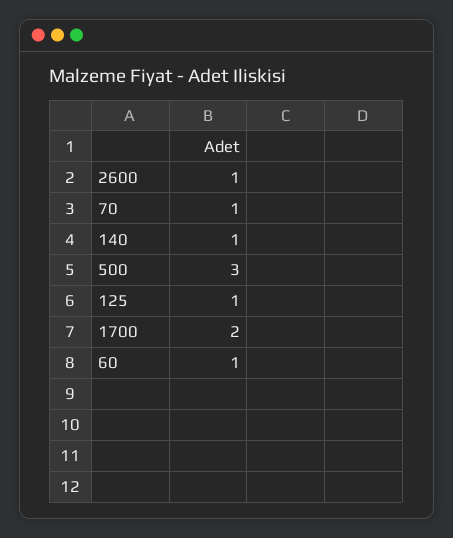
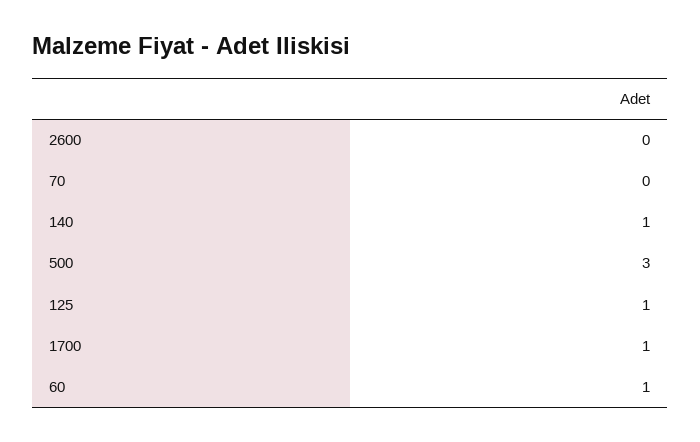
2600: 1 -> 0
70: 1 -> 0
1700: 2 -> 1

